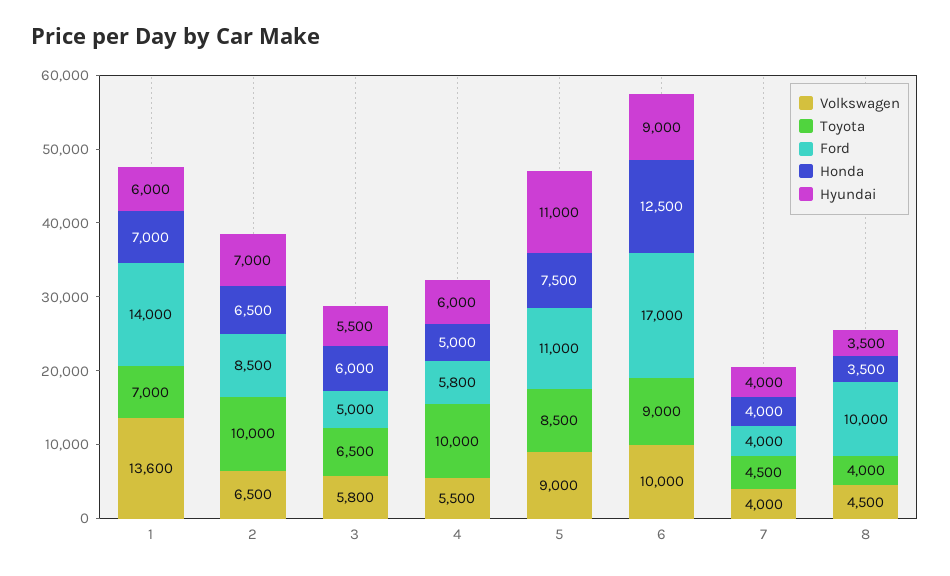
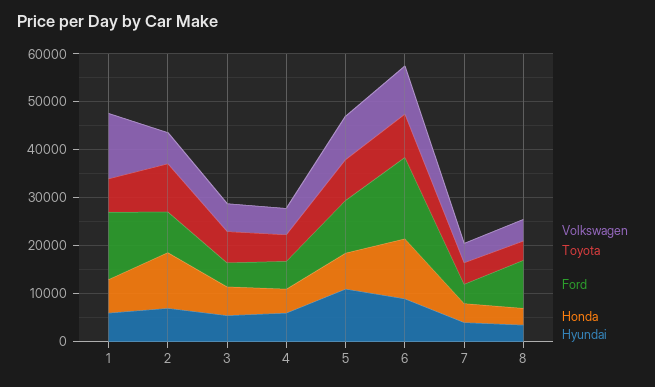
Honda, 2: 6500 -> 12000
Toyota, 4: 10000 -> 6000

